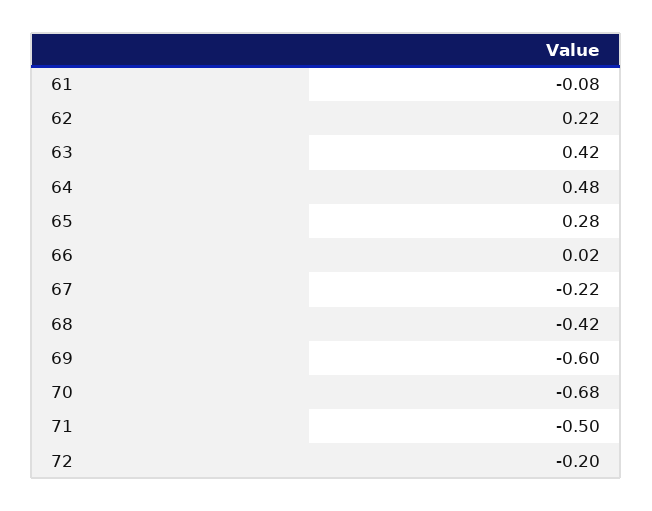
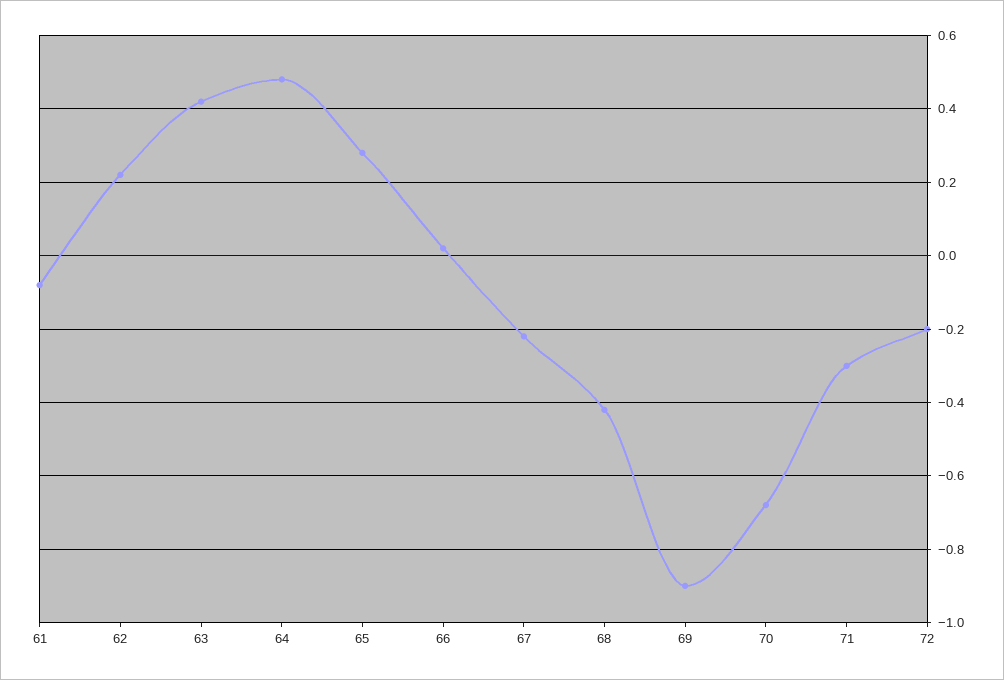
69: -0.6 -> -0.9
71: -0.5 -> -0.3

